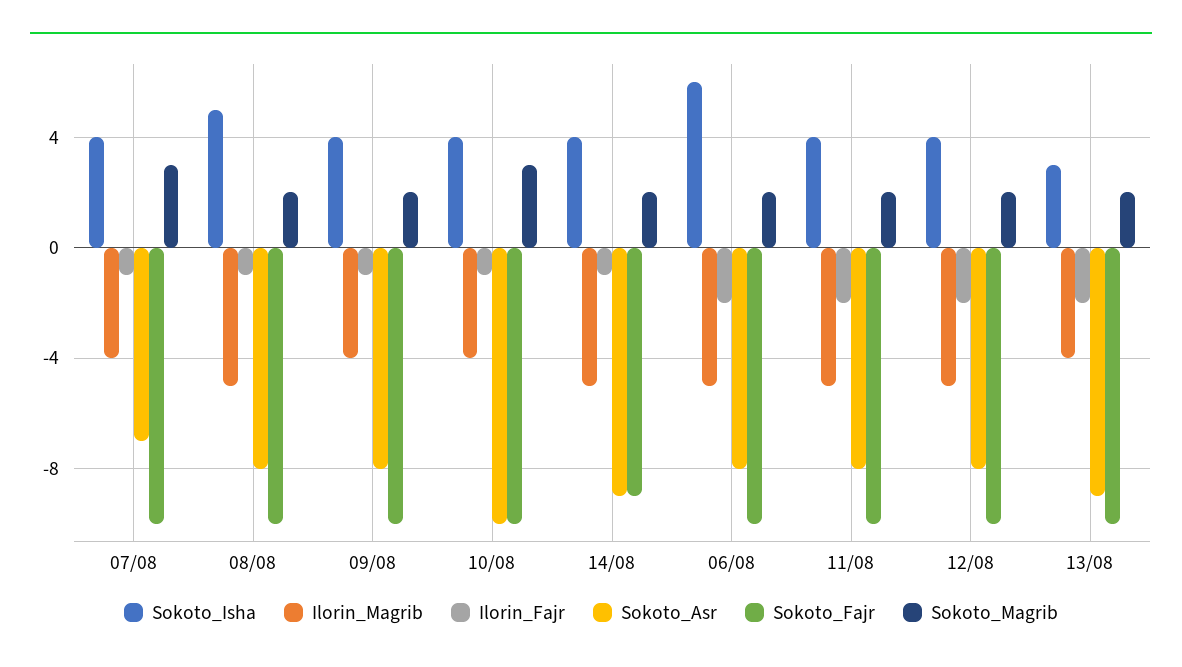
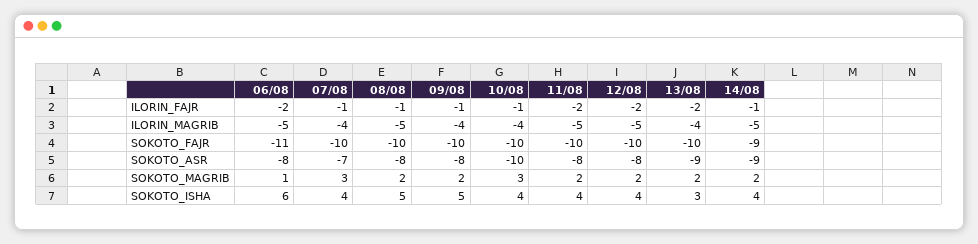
Sokoto_Isha, 09/08: 4 -> 5
Sokoto_Fajr, 06/08: -10 -> -11
Sokoto_Magrib, 06/08: 2 -> 1

